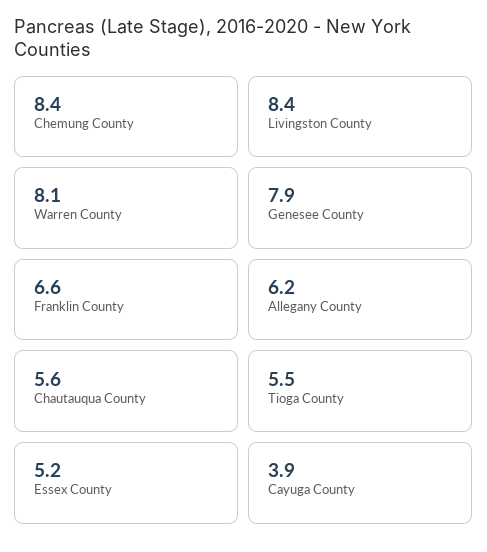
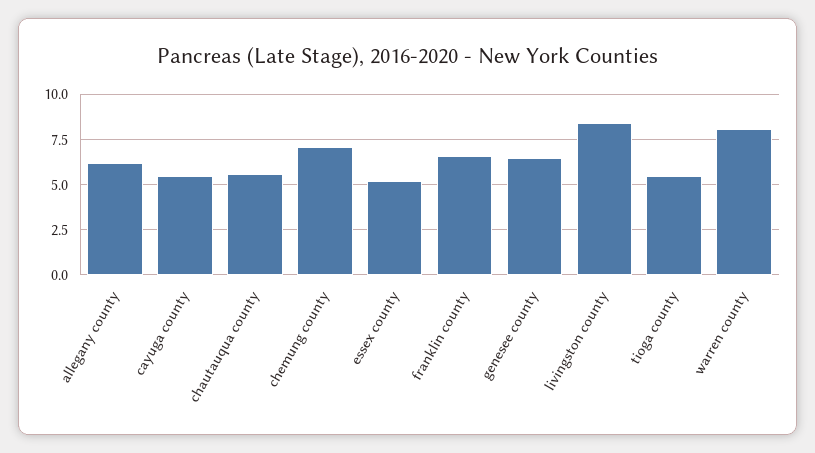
Chemung County: 8.4 -> 7
Genesee County: 7.9 -> 6.5
Cayuga County: 3.9 -> 5.5

